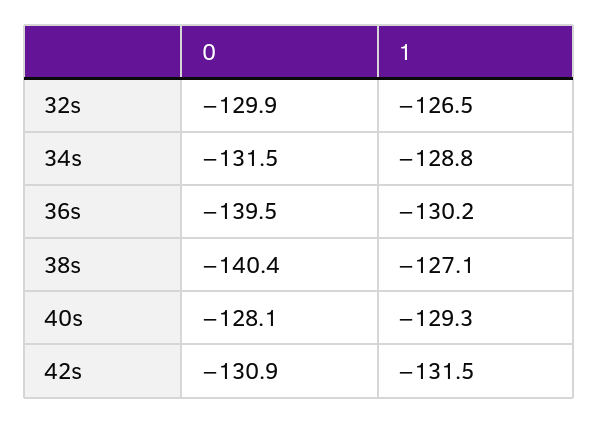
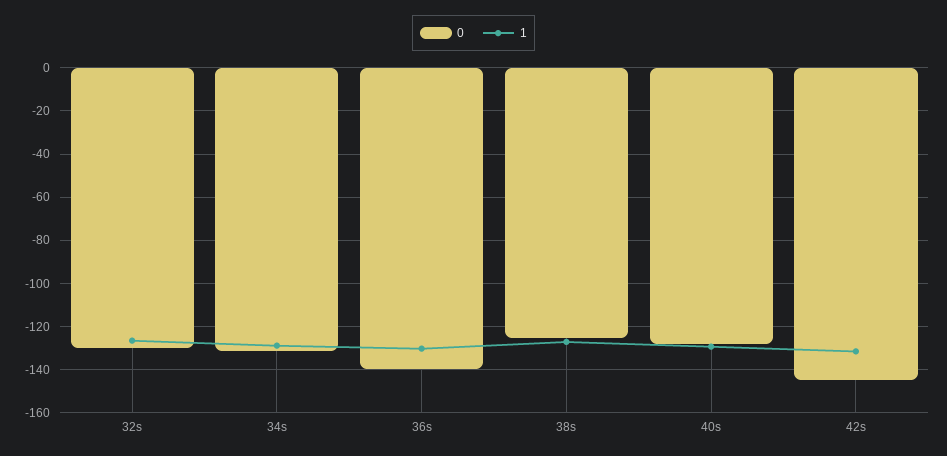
0, 38s: -140.4 -> -125
0, 42s: -130.9 -> -145

